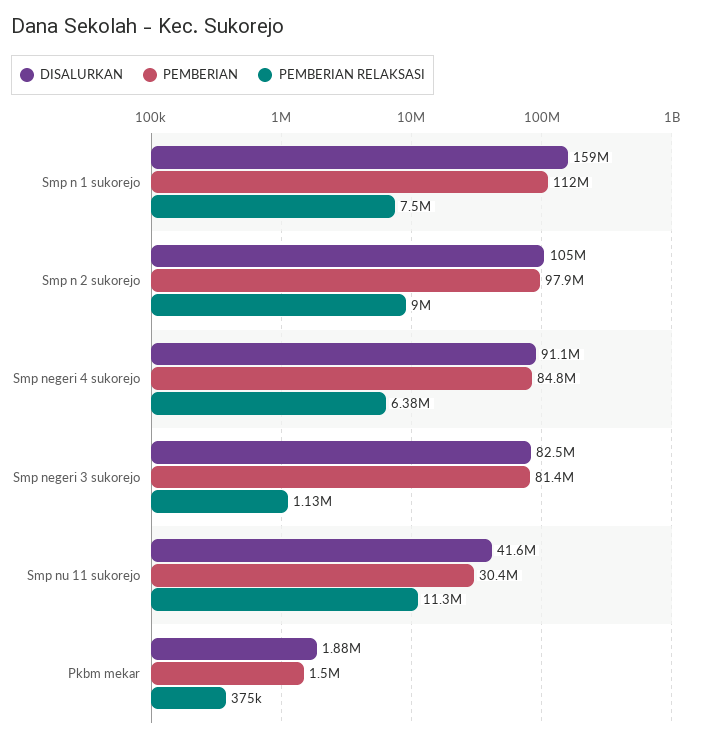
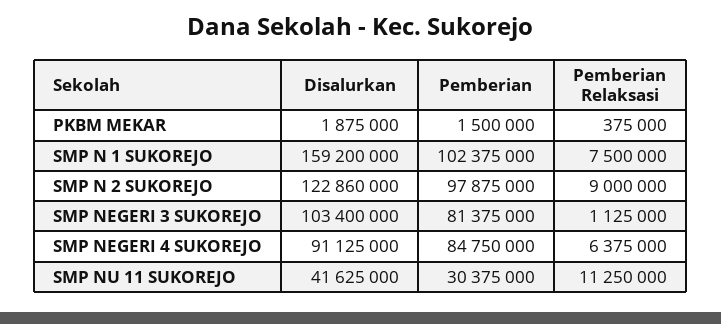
PEMBERIAN, Smp n 1 sukorejo: 112000000 -> 102375000
DISALURKAN, Smp n 2 sukorejo: 105000000 -> 122860000
DISALURKAN, Smp negeri 3 sukorejo: 82500000 -> 103400000

